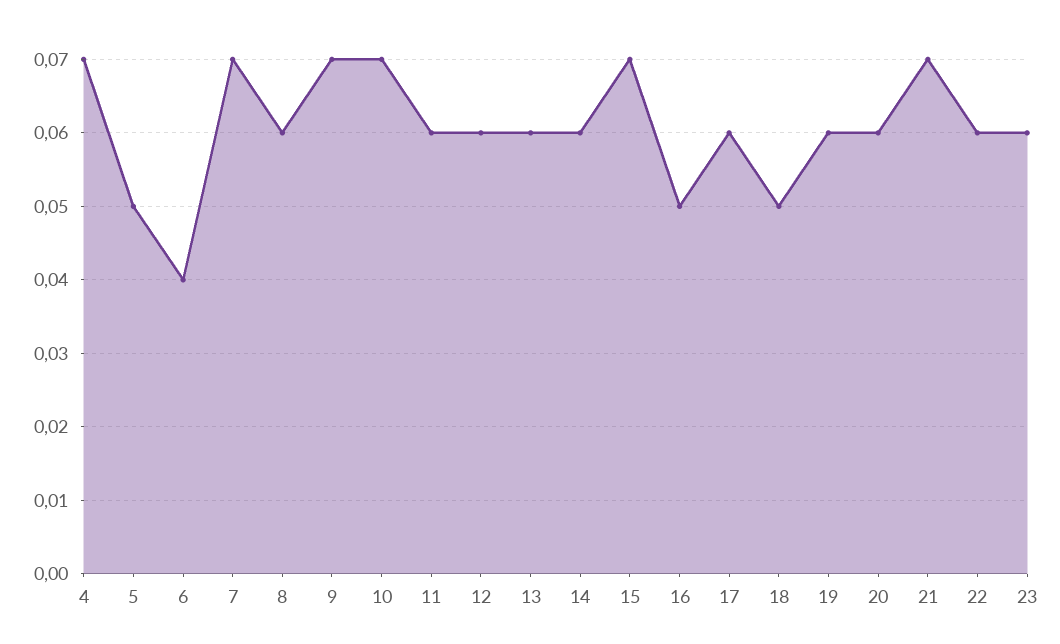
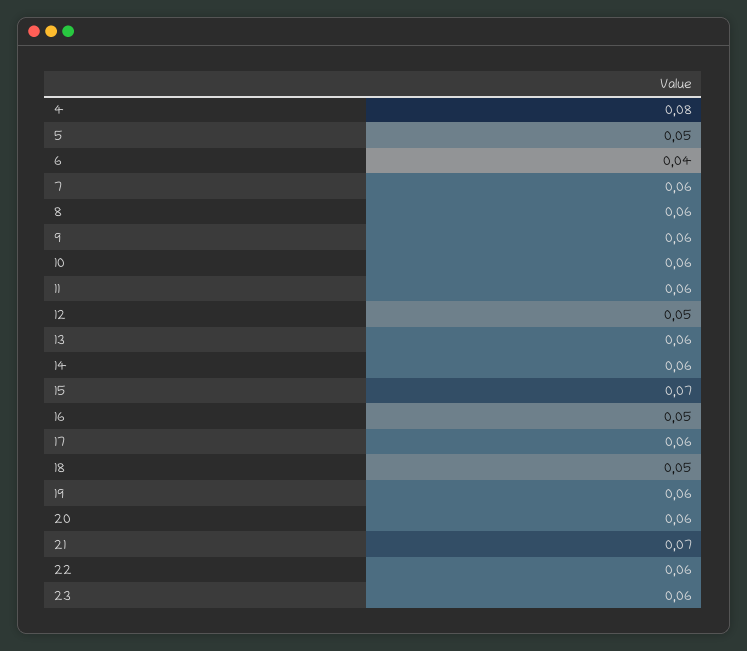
4: 0.07 -> 0.08
7: 0.07 -> 0.06
9: 0.07 -> 0.06
10: 0.07 -> 0.06
12: 0.06 -> 0.05

